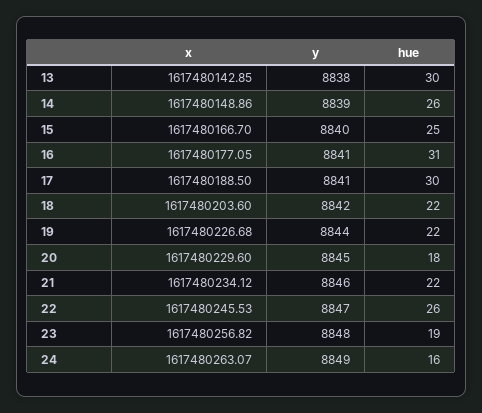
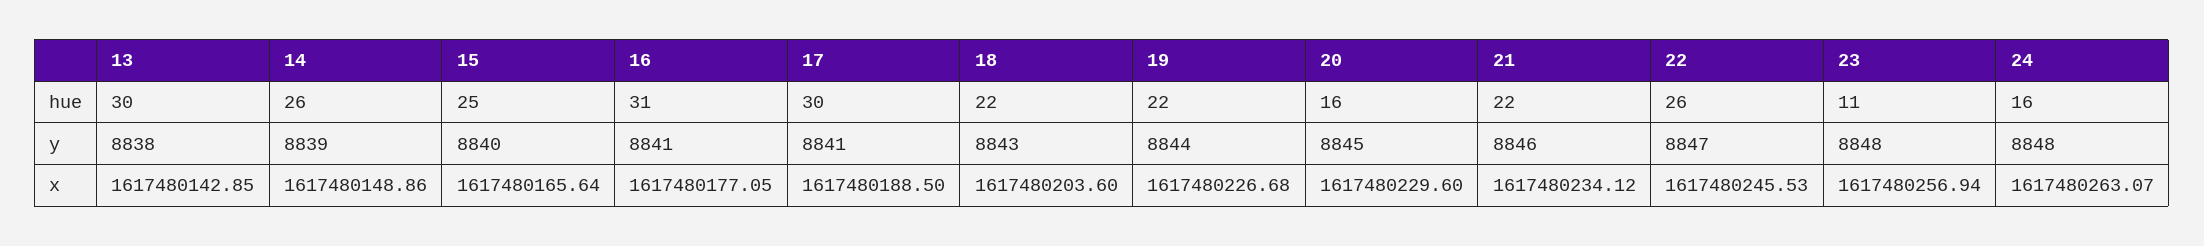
x, 15: 1617480166.7 -> 1617480165.64
y, 18: 8842 -> 8843
hue, 20: 18 -> 16
x, 23: 1617480256.82 -> 1617480256.94
hue, 23: 19 -> 11
y, 24: 8849 -> 8848

